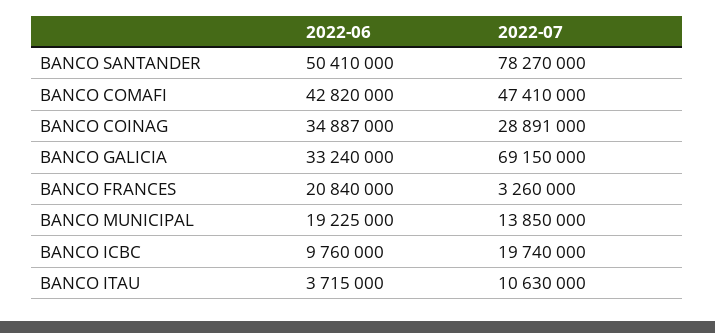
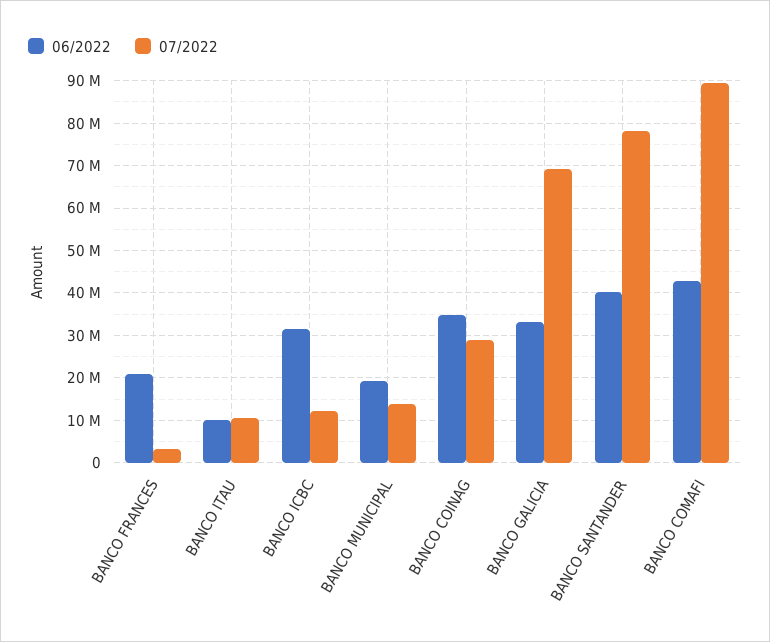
2022-06, BANCO SANTANDER: 50410000 -> 40000000
2022-07, BANCO COMAFI: 47410000 -> 90000000
2022-06, BANCO ICBC: 9760000 -> 32000000
2022-07, BANCO ICBC: 19740000 -> 12000000
2022-06, BANCO ITAU: 3715000 -> 10000000

